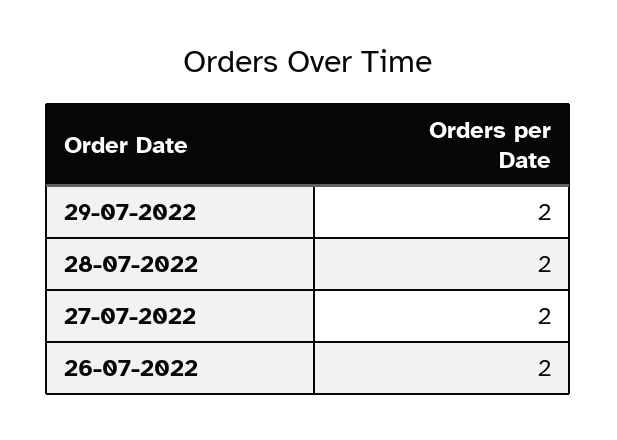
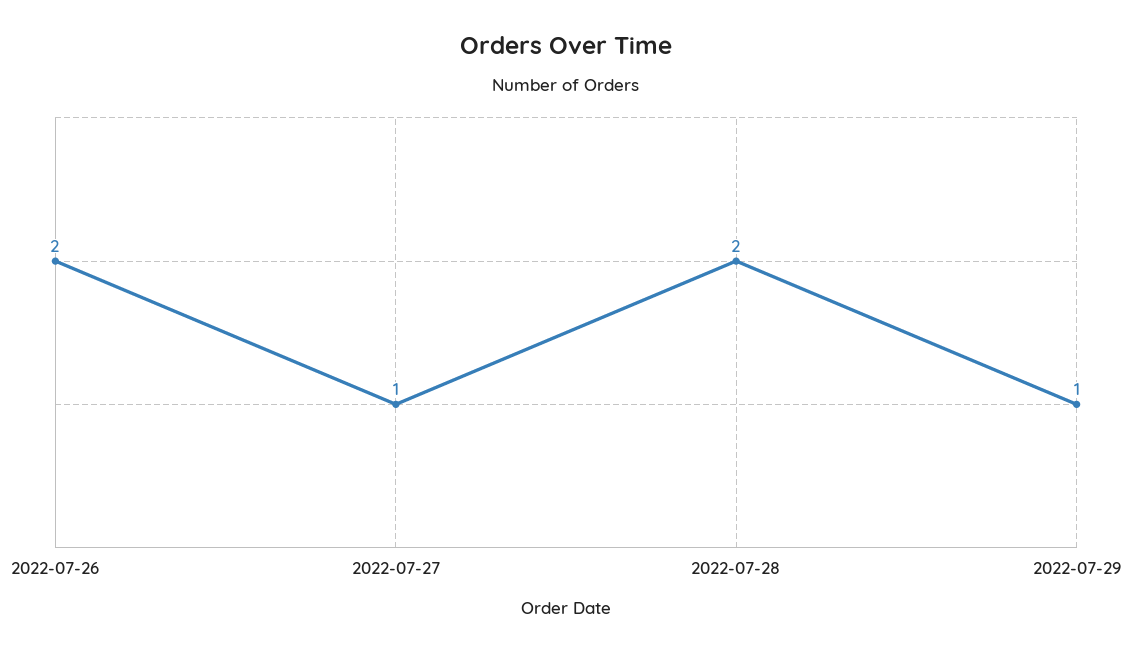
29-07-2022: 2 -> 1
27-07-2022: 2 -> 1

